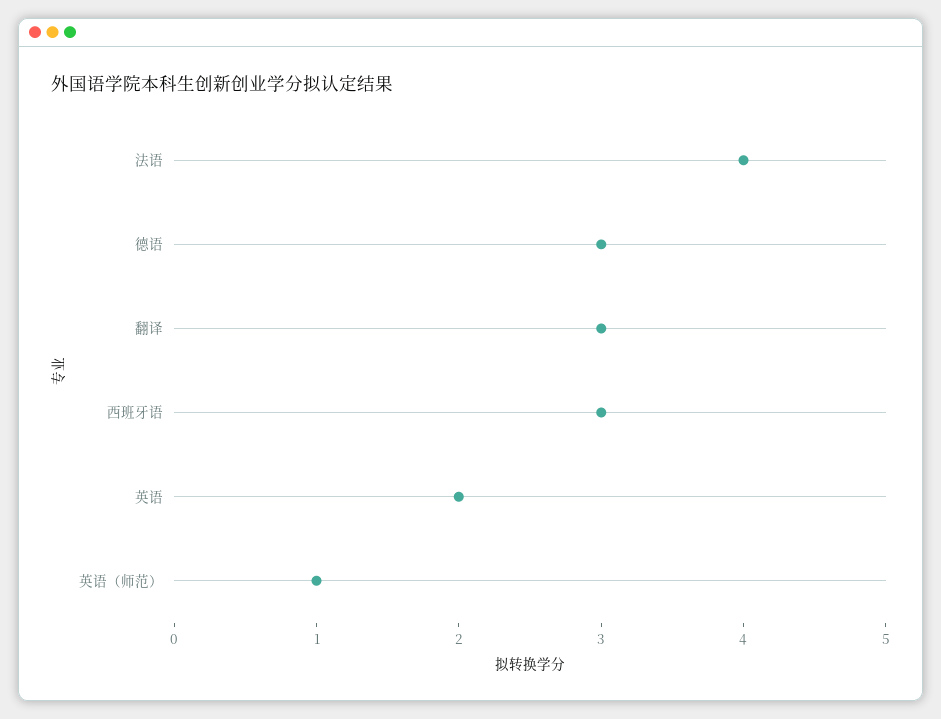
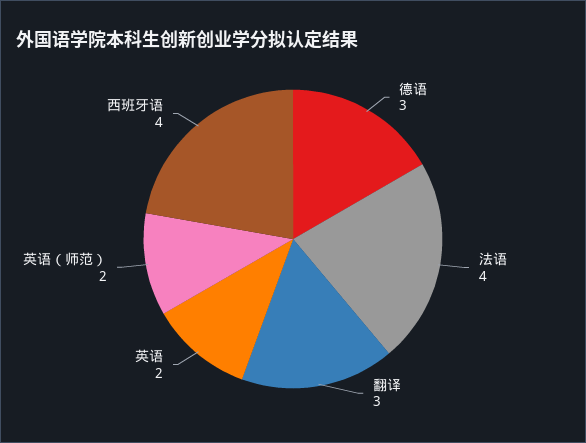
西班牙语: 3 -> 4
英语（师范）: 1 -> 2

